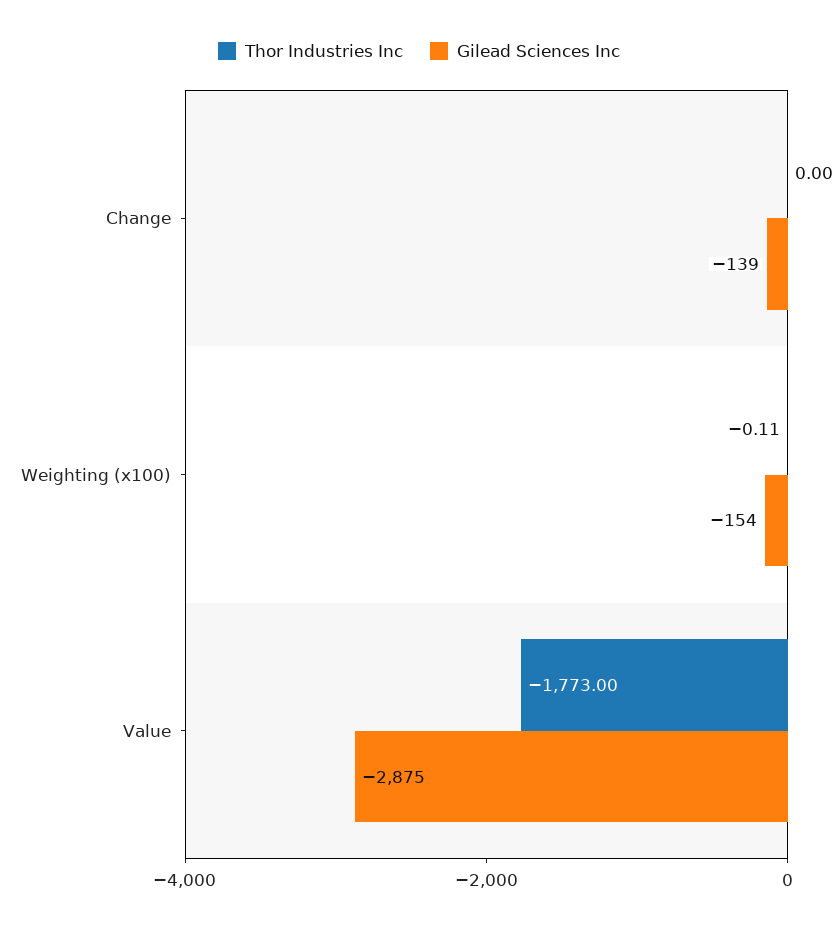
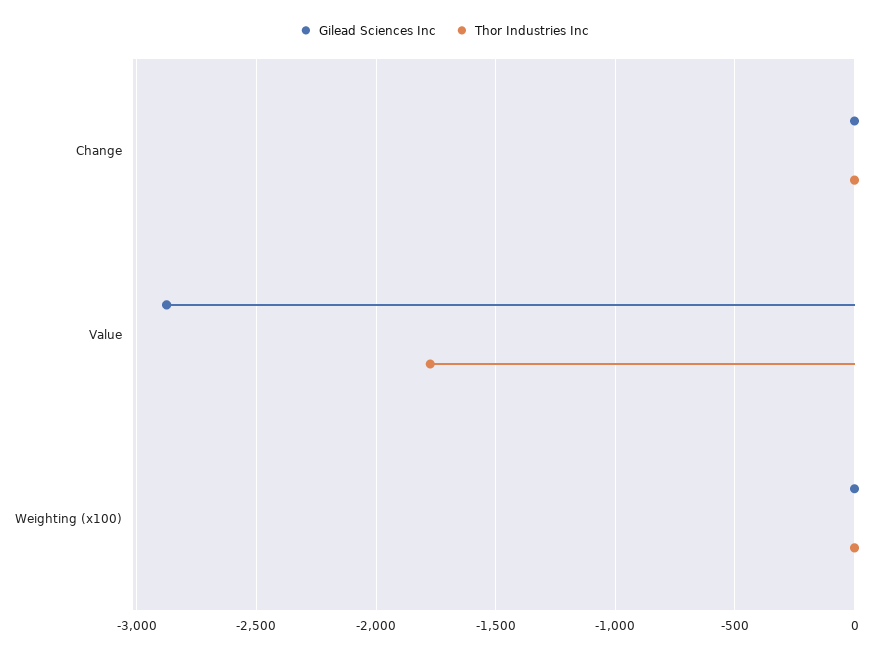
Gilead Sciences Inc, Change: -139 -> 0
Gilead Sciences Inc, Weighting (x100): -154 -> 0

